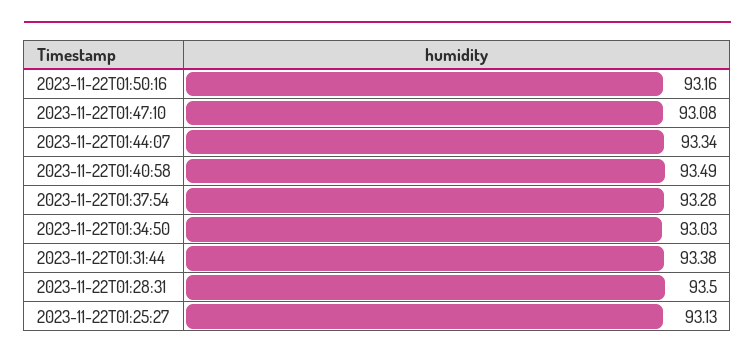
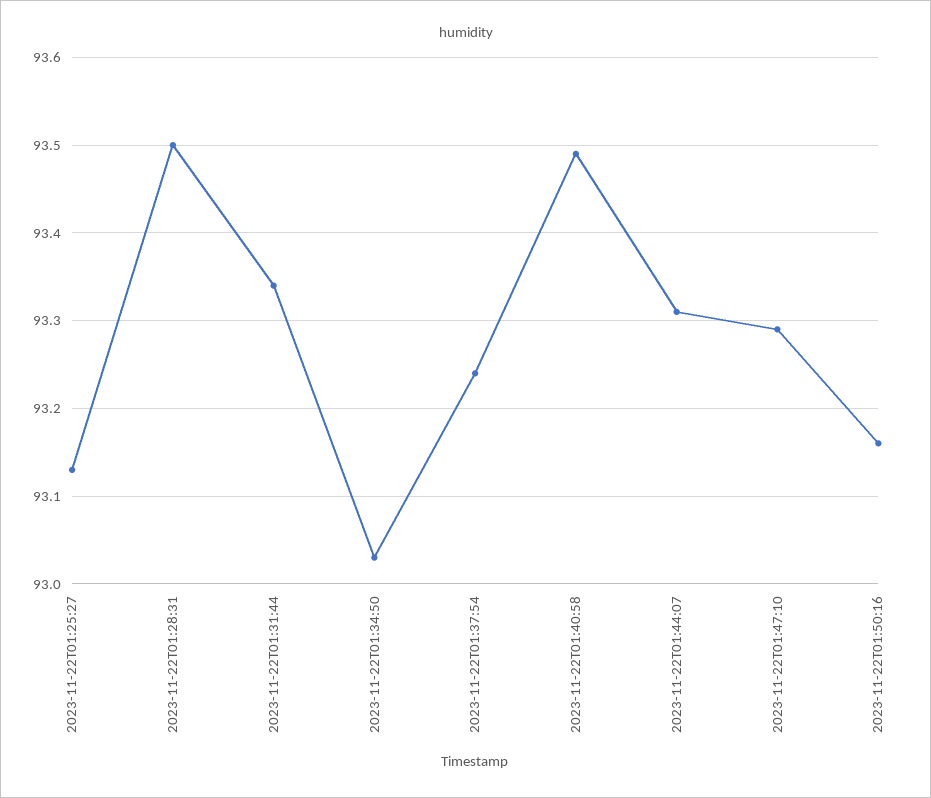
2023-11-22T01:47:10: 93.08 -> 93.29
2023-11-22T01:44:07: 93.34 -> 93.31
2023-11-22T01:37:54: 93.28 -> 93.24
2023-11-22T01:31:44: 93.38 -> 93.34

